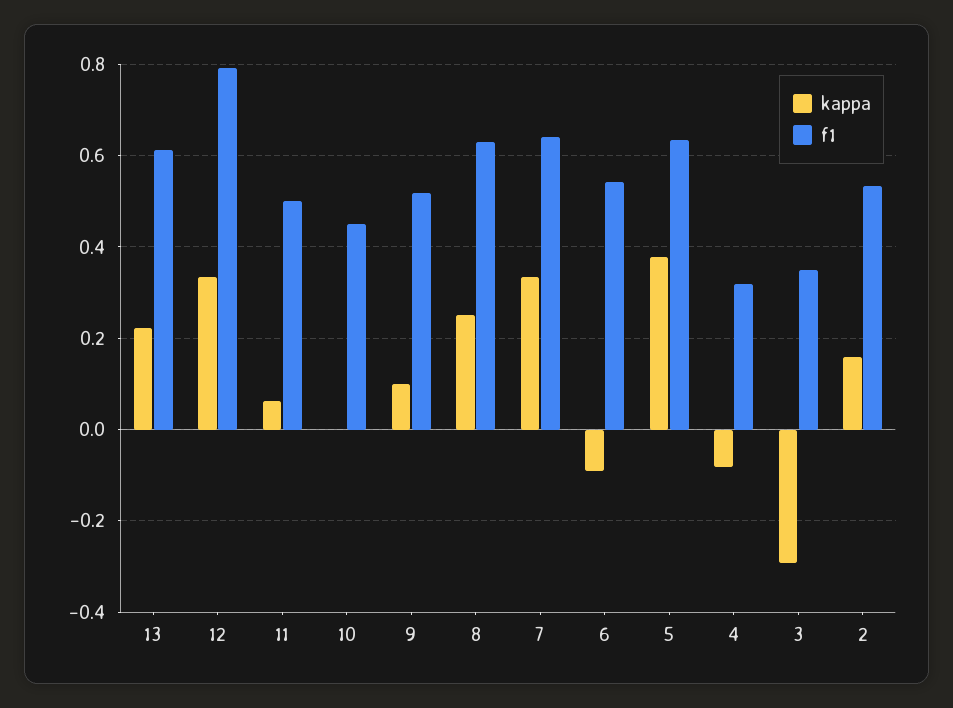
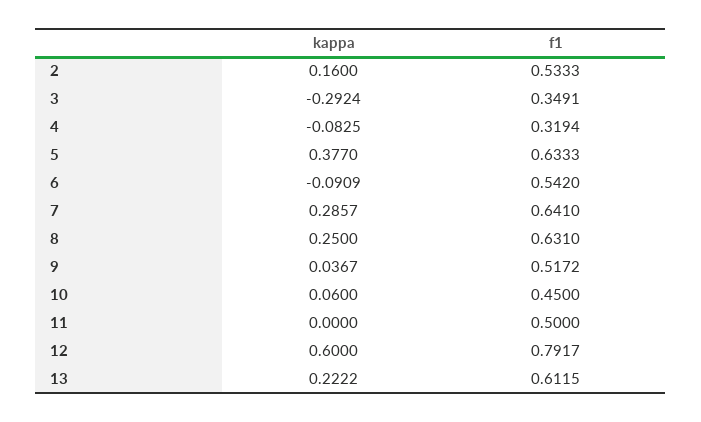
kappa, 12: 0.34 -> 0.6
kappa, 11: 0.06 -> 0
kappa, 10: 0 -> 0.06
kappa, 9: 0.1 -> 0.0367
kappa, 7: 0.34 -> 0.2857

